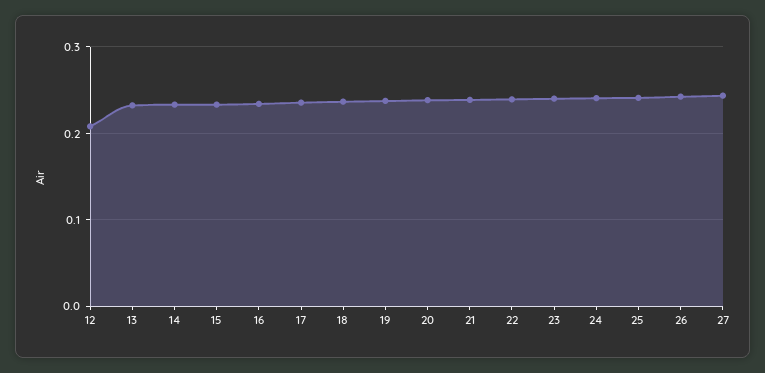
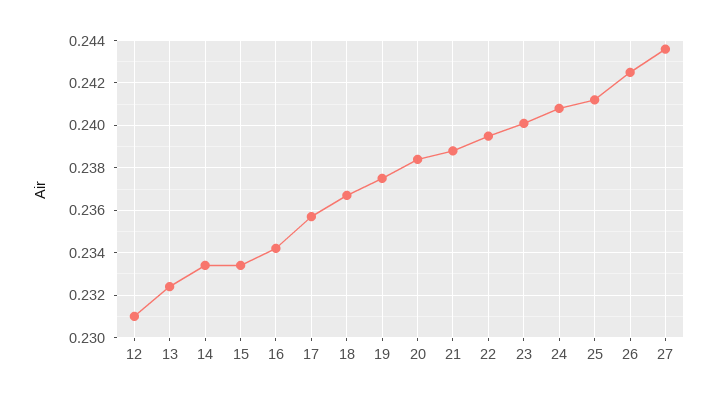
12: 0.21 -> 0.231

